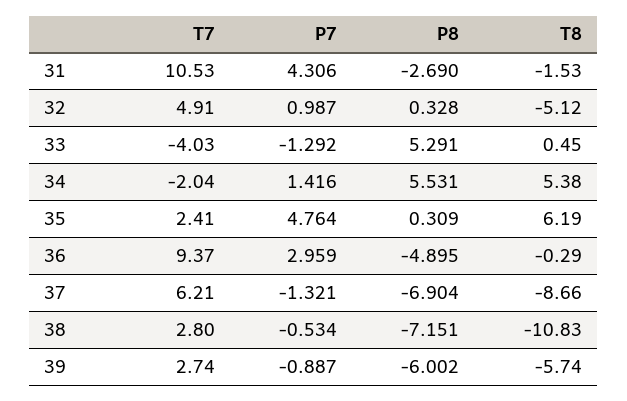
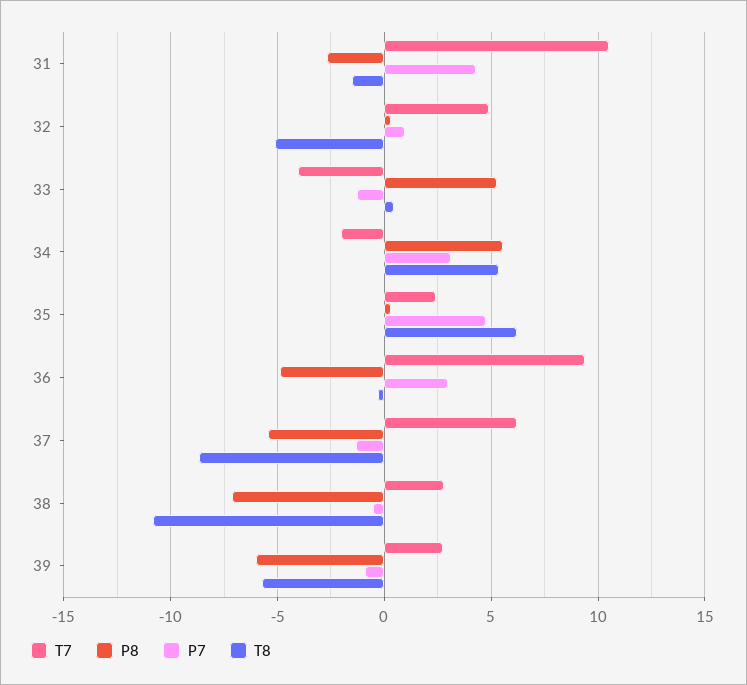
P7, 34: 1.416 -> 3
P8, 37: -6.904 -> -5.5

